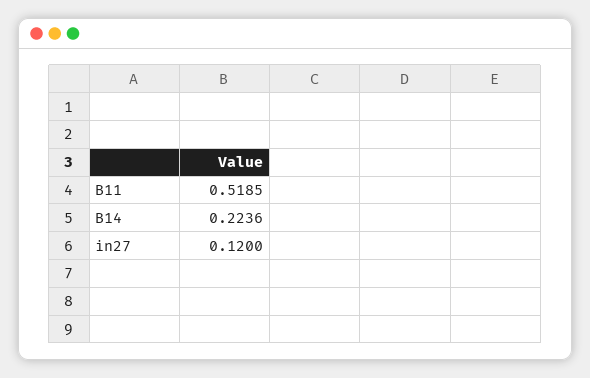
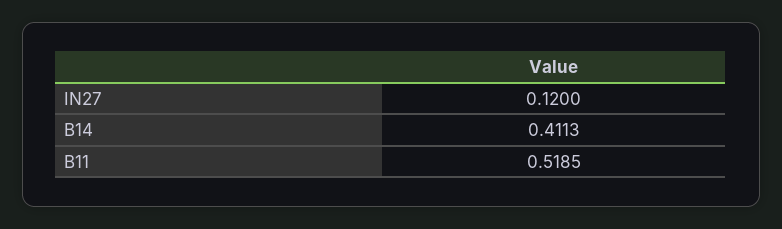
B14: 0.2236 -> 0.4113

